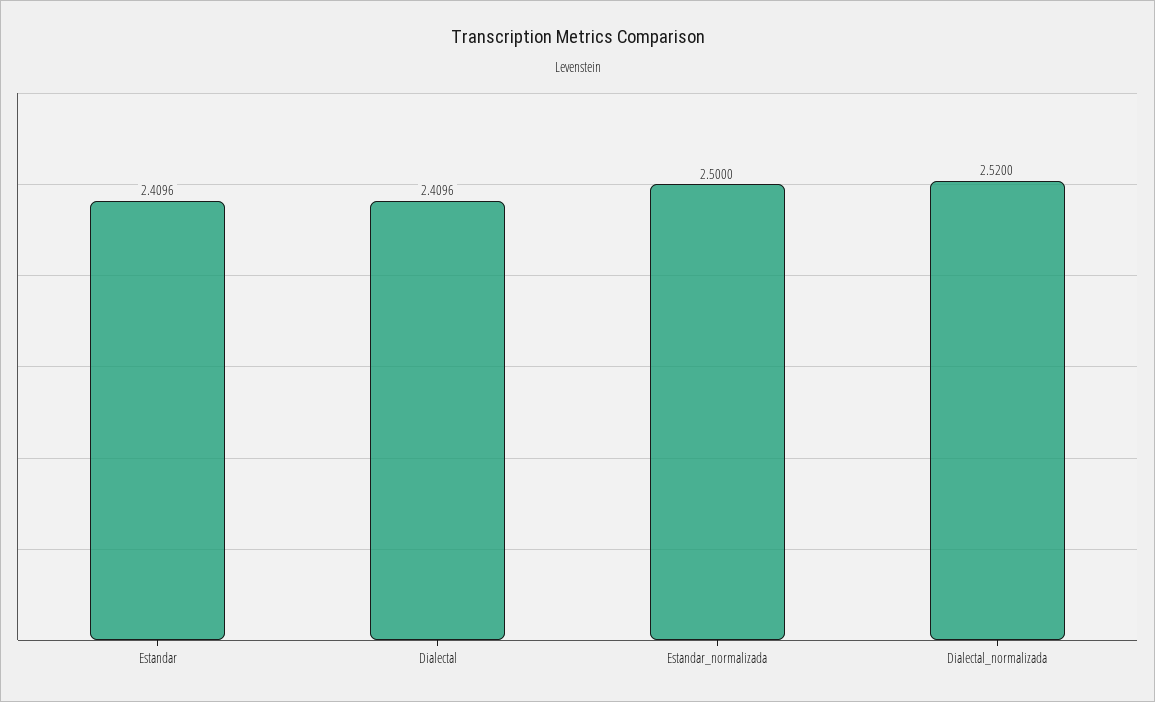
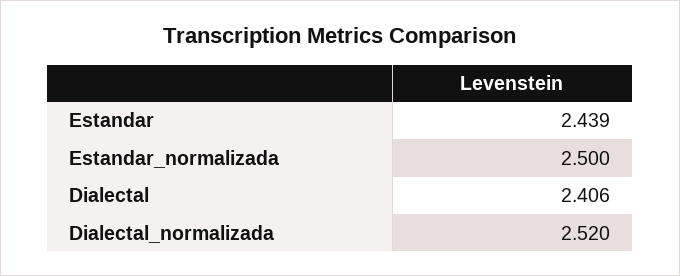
Estandar: 2.4096 -> 2.439
Dialectal: 2.4096 -> 2.406

